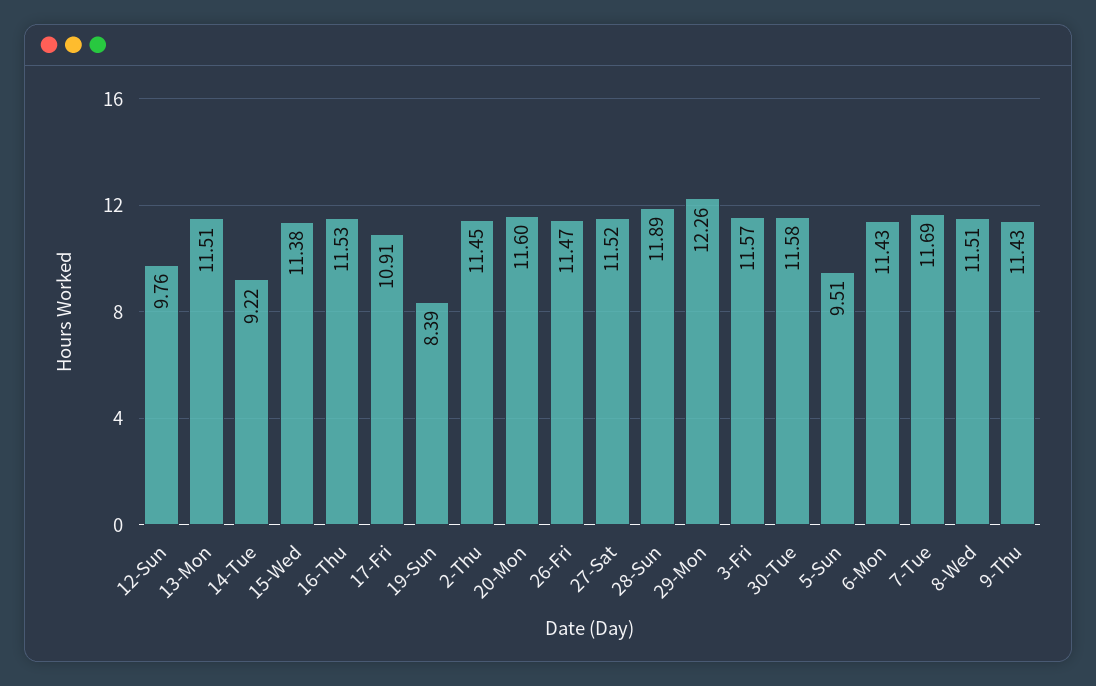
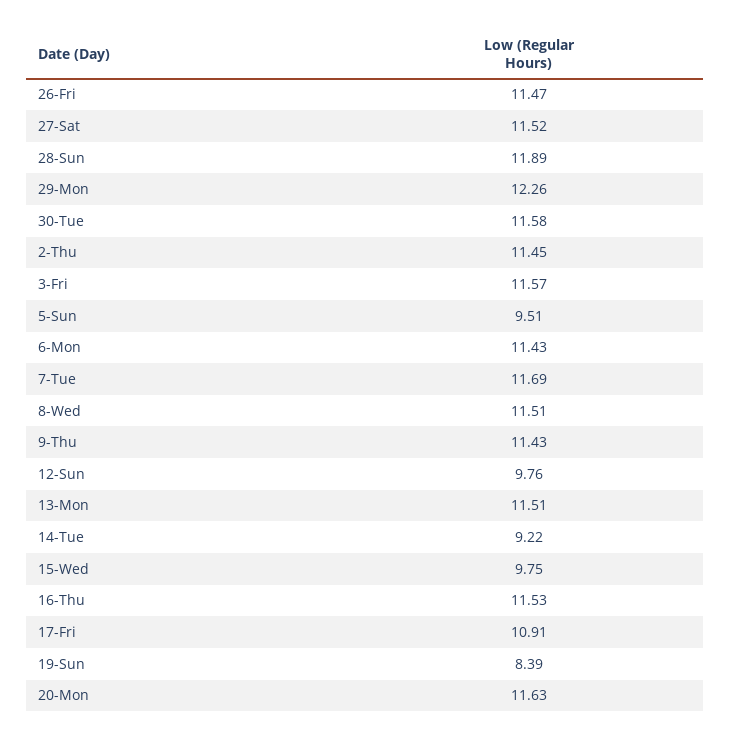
15-Wed: 11.38 -> 9.75
20-Mon: 11.6 -> 11.63

